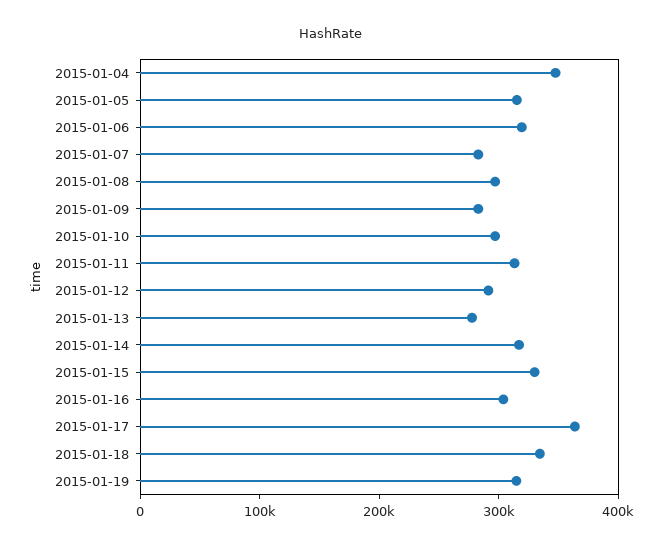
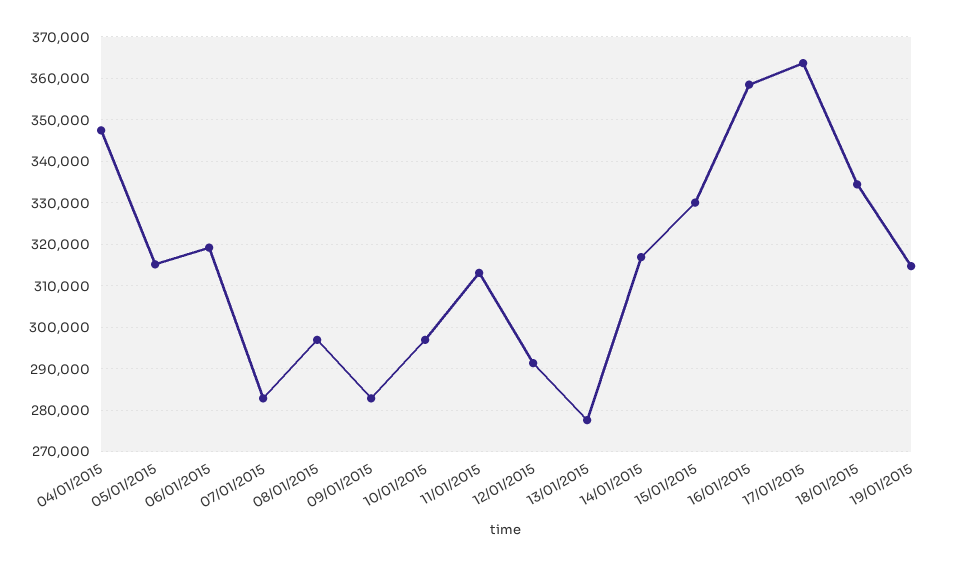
2015-01-16: 300000 -> 358000

